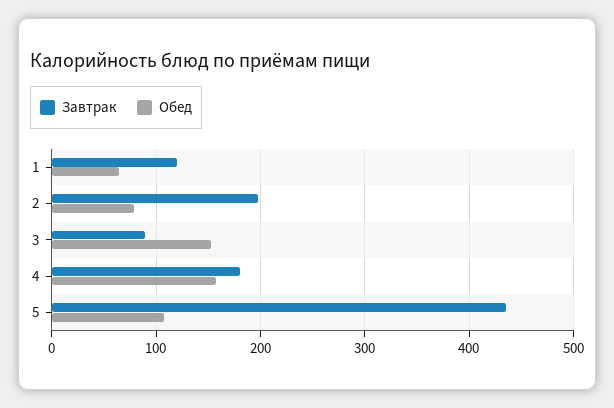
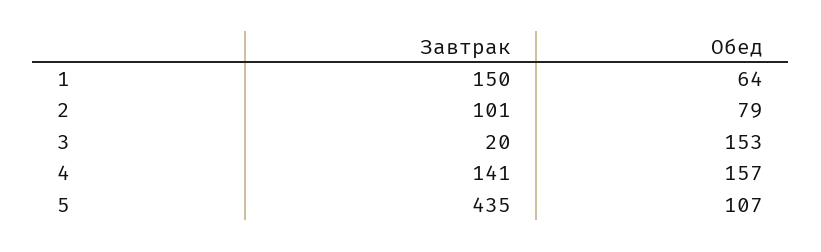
Завтрак, 1: 120 -> 150
Завтрак, 2: 200 -> 101
Завтрак, 3: 90 -> 20
Завтрак, 4: 180 -> 141

